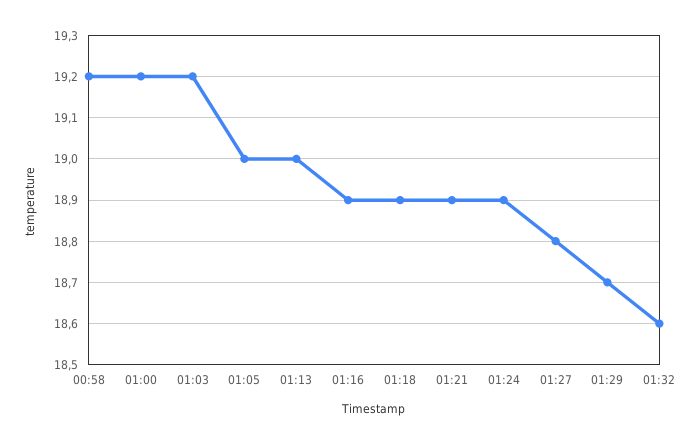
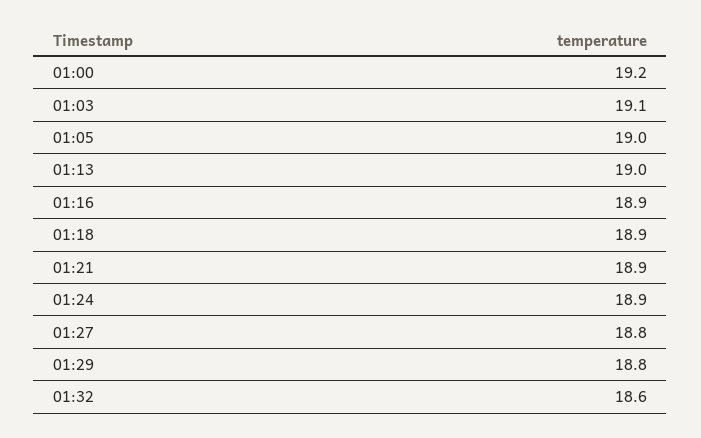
00:58: 19.2 -> none
01:03: 19.2 -> 19.1
01:29: 18.7 -> 18.8

